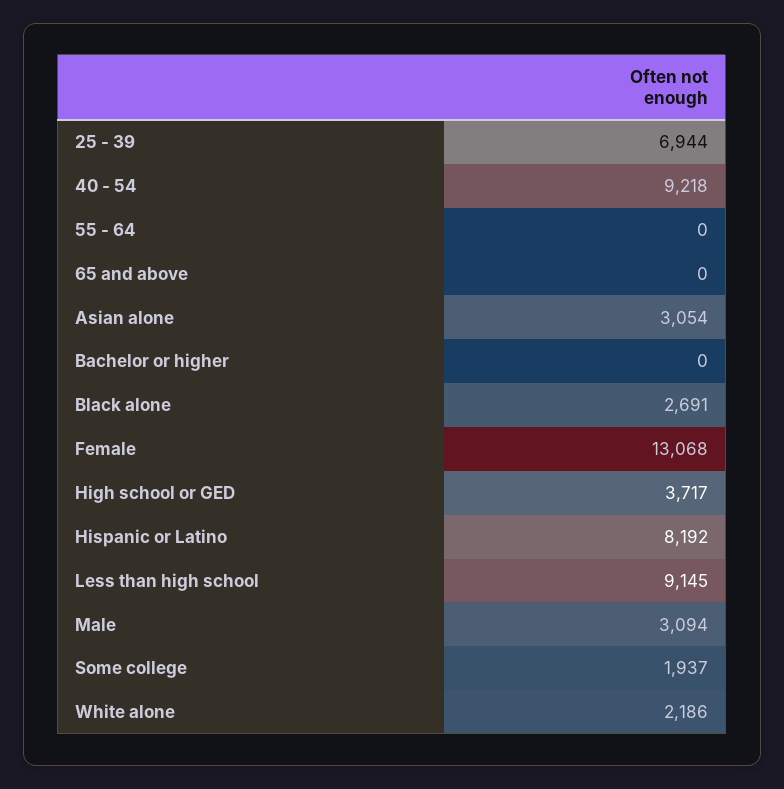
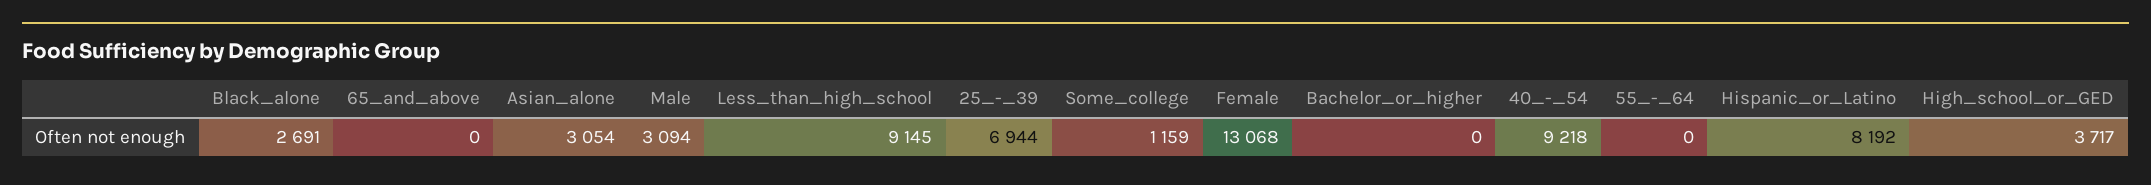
Some college: 1937 -> 1159
White alone: 2186 -> none

